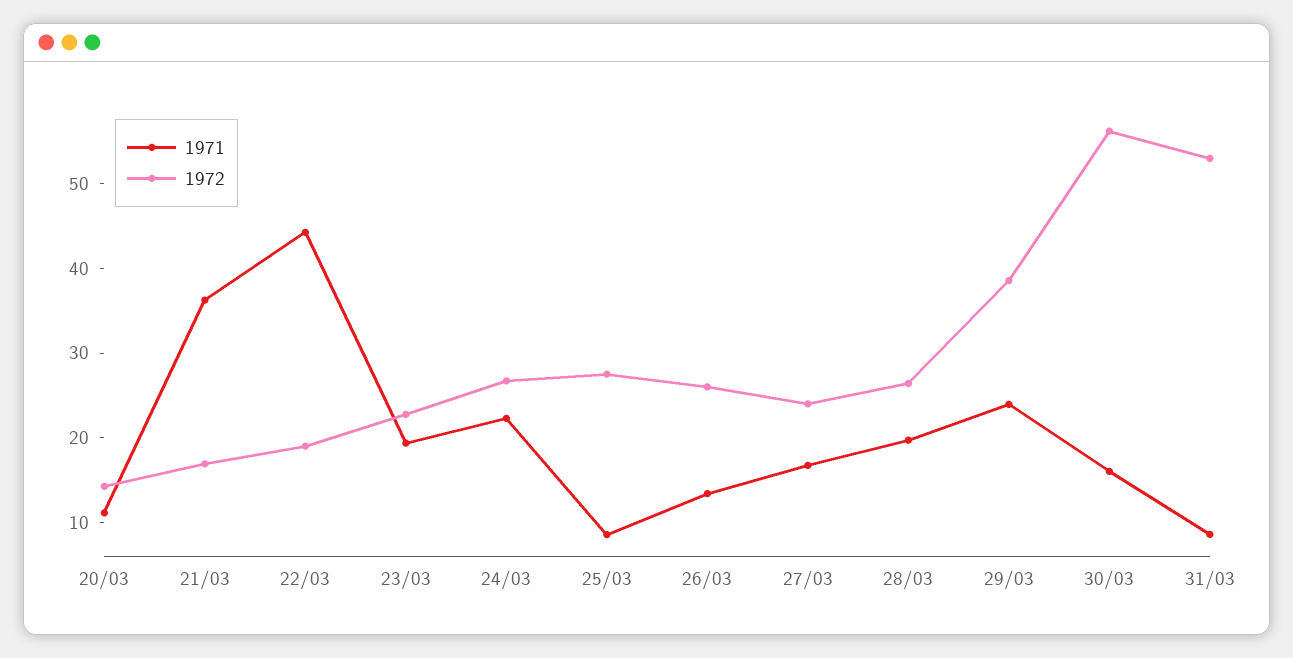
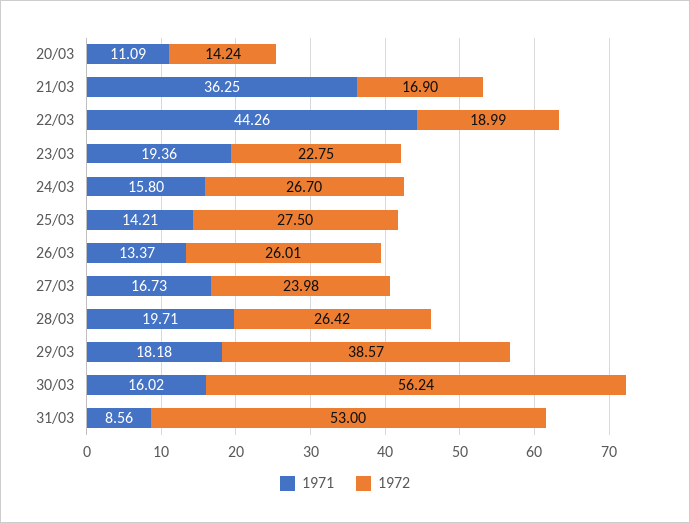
1971, 24/03: 22 -> 15.8
1971, 25/03: 8 -> 14.21
1971, 29/03: 24 -> 18.18

